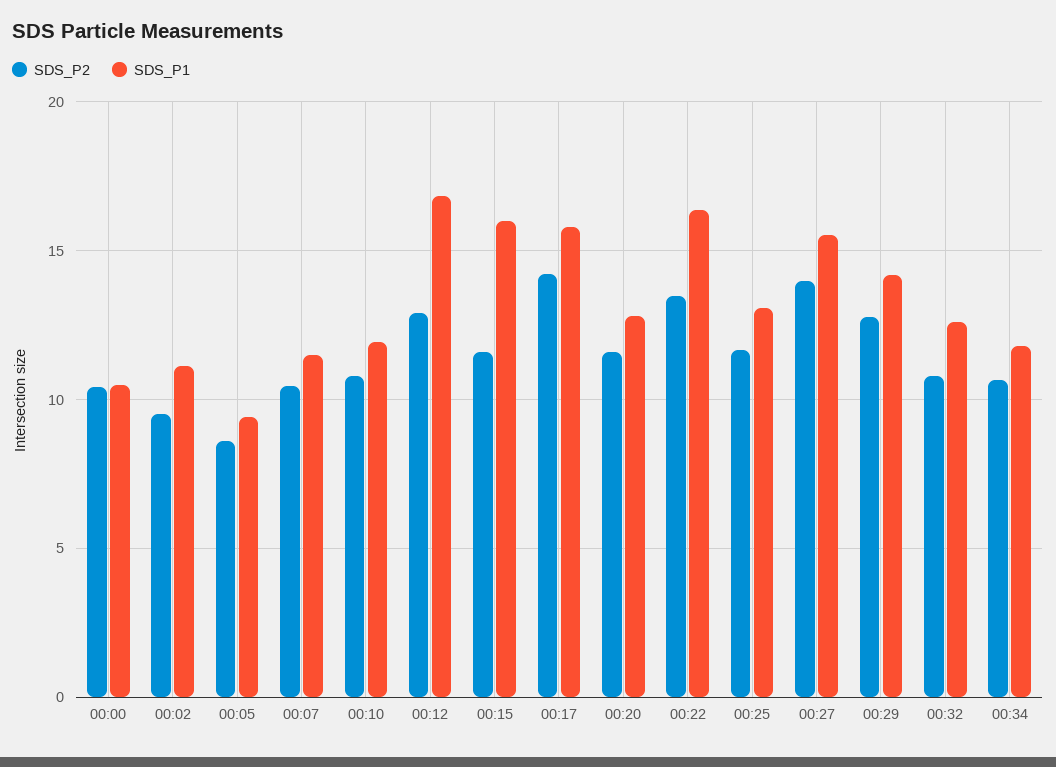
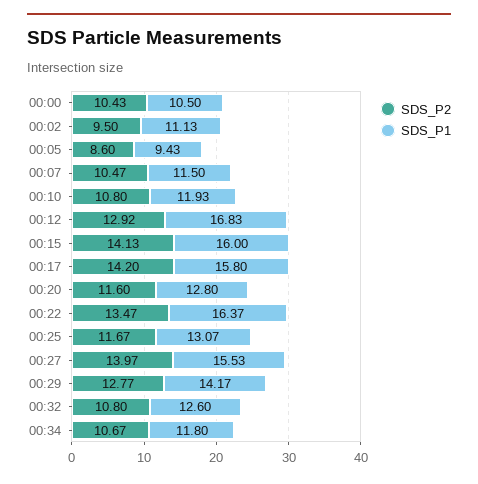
SDS_P2, 00:15: 11.5 -> 14.13

